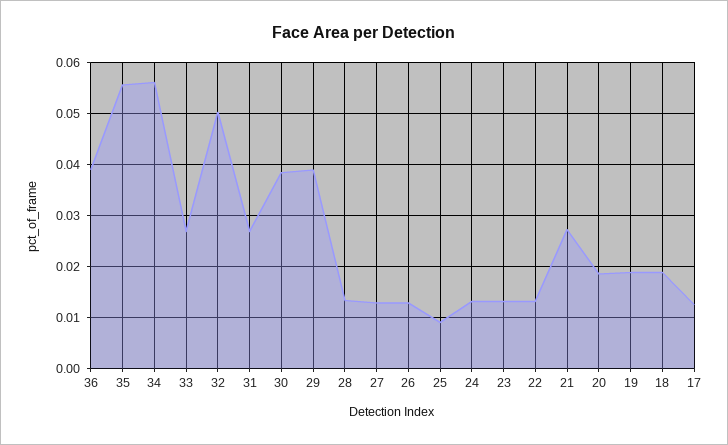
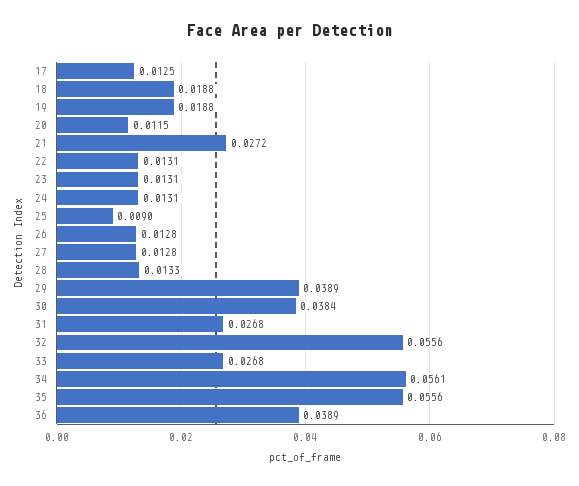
32: 0.05 -> 0.0556
20: 0.018 -> 0.0115

